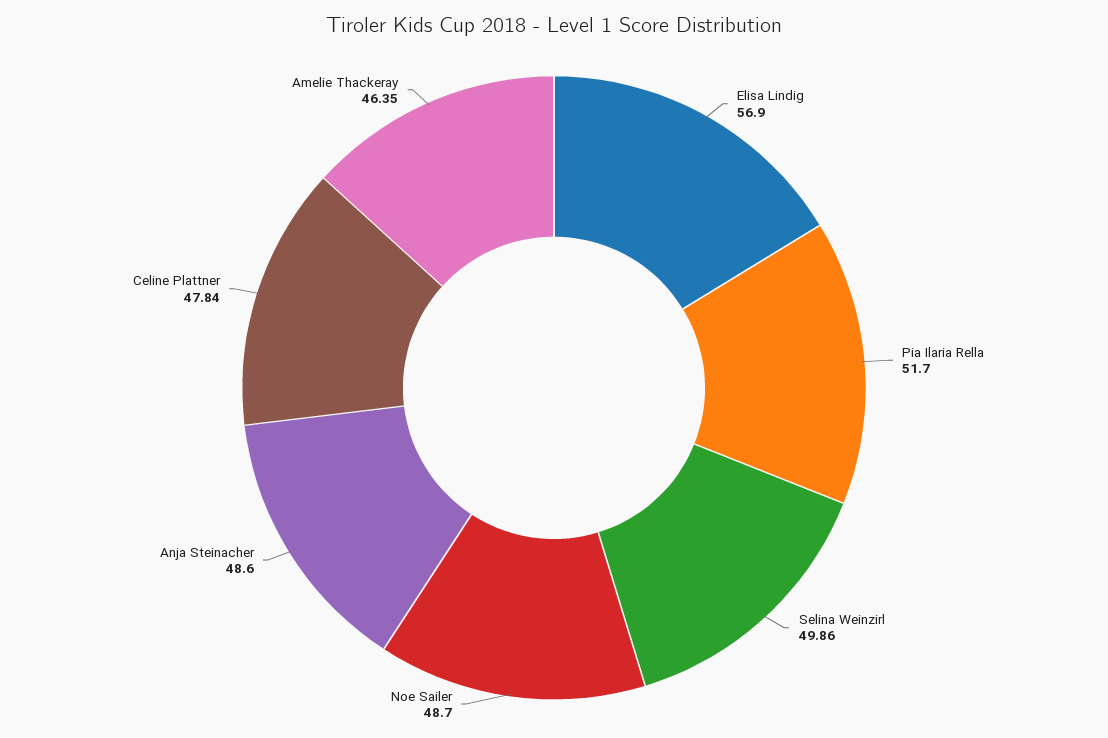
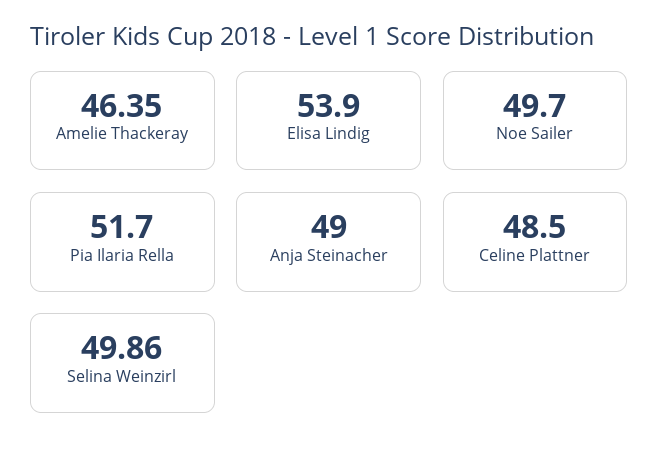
Elisa Lindig: 56.9 -> 53.9
Noe Sailer: 48.7 -> 49.7
Anja Steinacher: 48.6 -> 49
Celine Plattner: 47.84 -> 48.5

